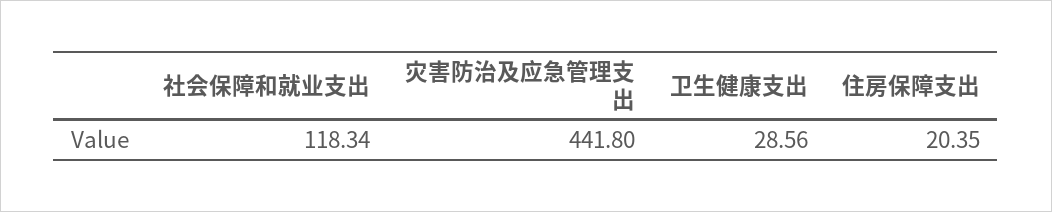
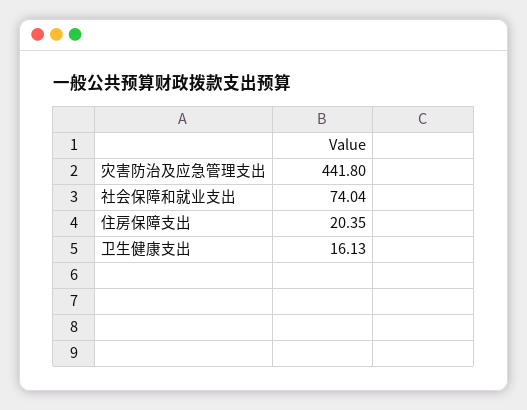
社会保障和就业支出: 118.34 -> 74.04
卫生健康支出: 28.56 -> 16.13

